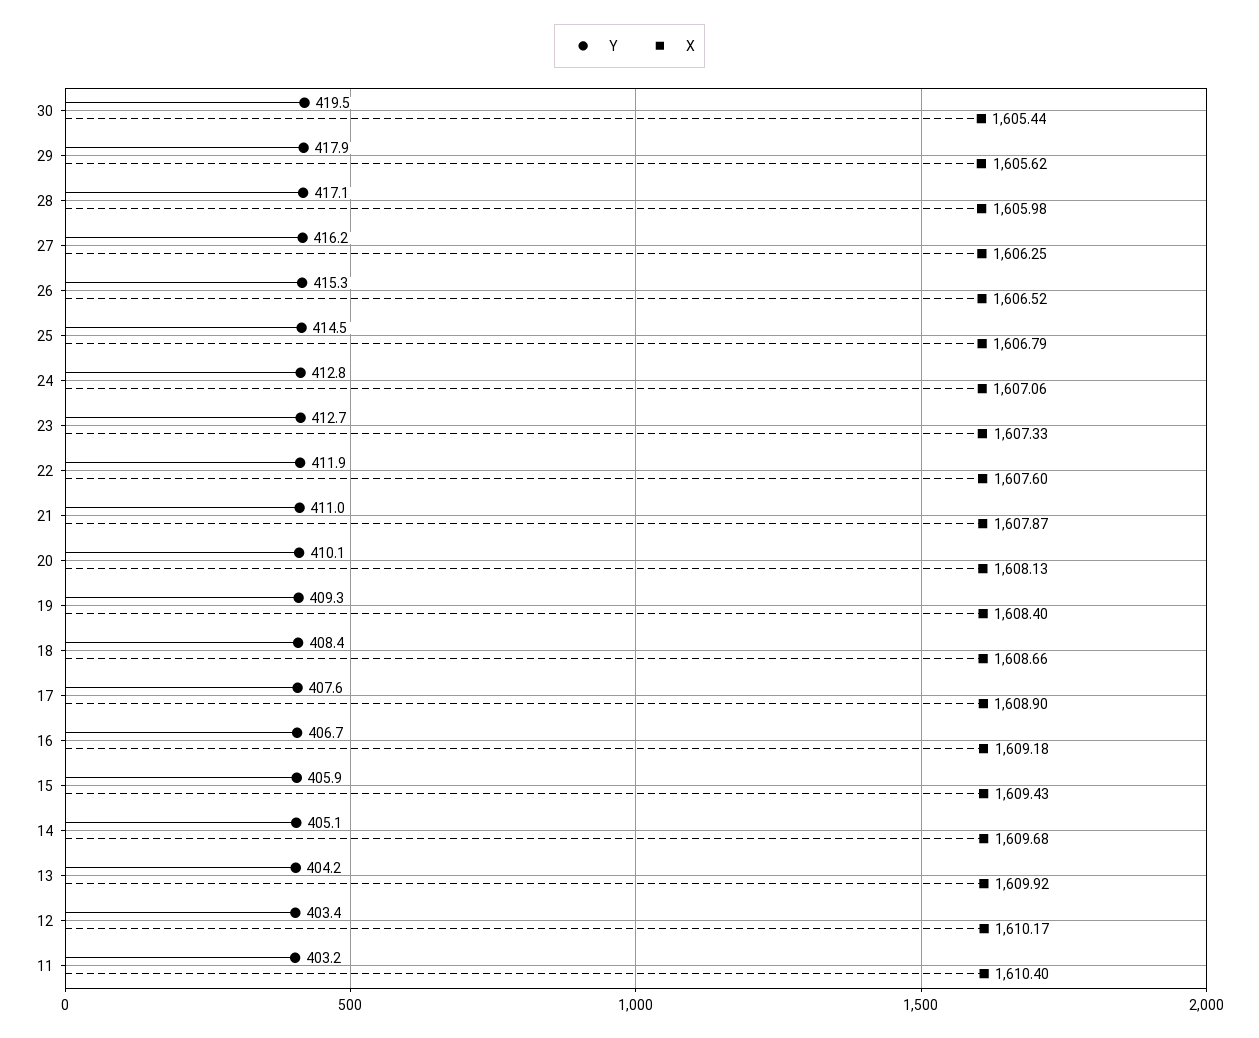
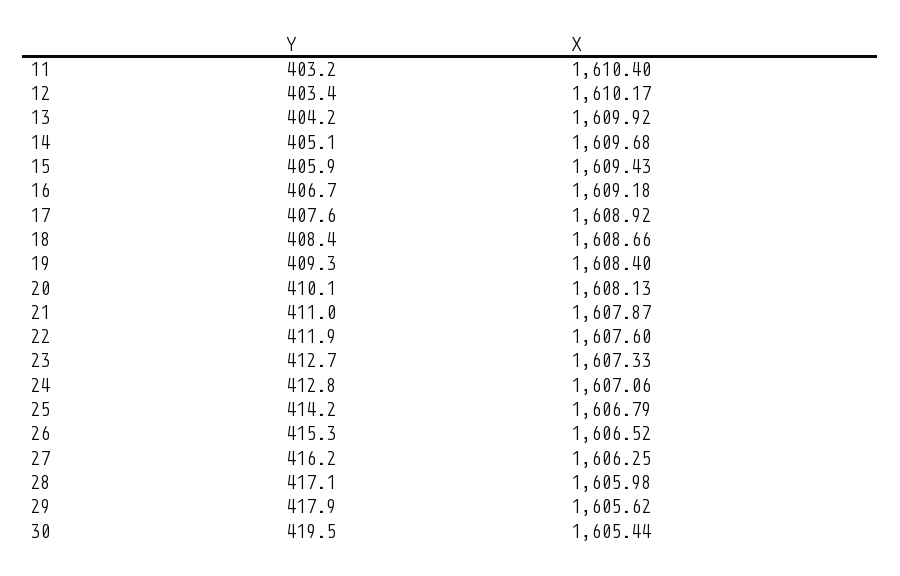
Y, 25: 414.5 -> 414.2
X, 17: 1608.9 -> 1608.92

